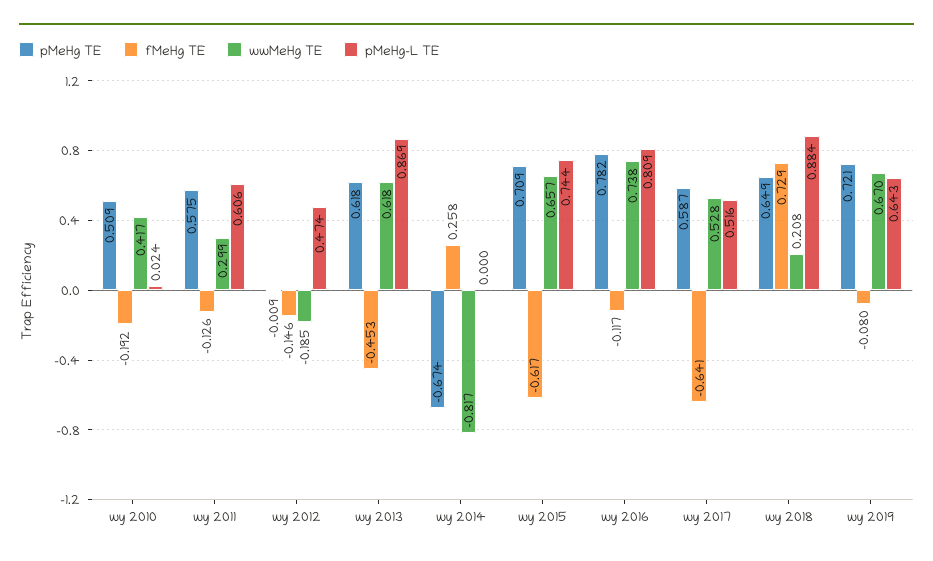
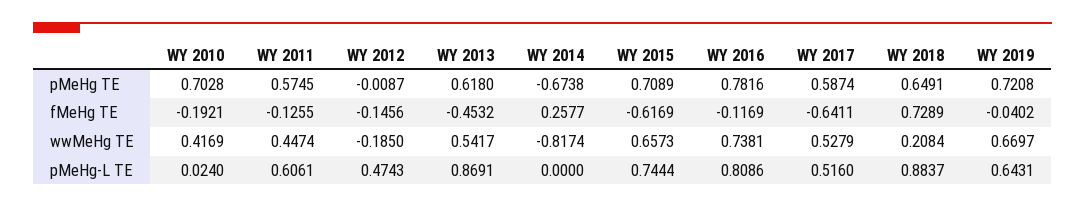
pMeHg TE, wy 2010: 0.509 -> 0.7028
wwMeHg TE, wy 2011: 0.299 -> 0.4474
wwMeHg TE, wy 2013: 0.618 -> 0.5417
fMeHg TE, wy 2019: -0.08 -> -0.0402

